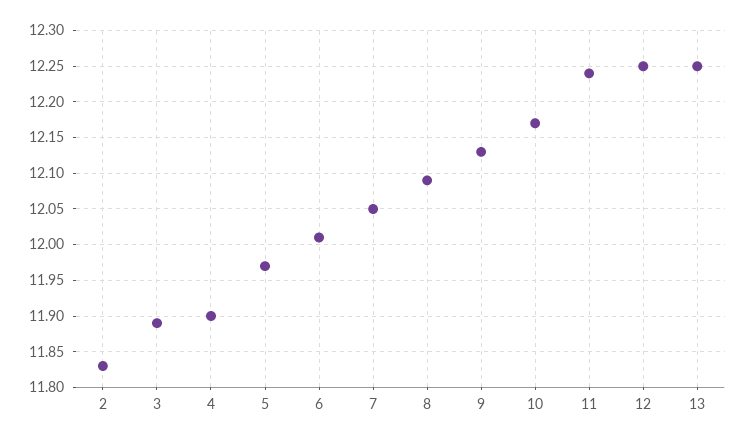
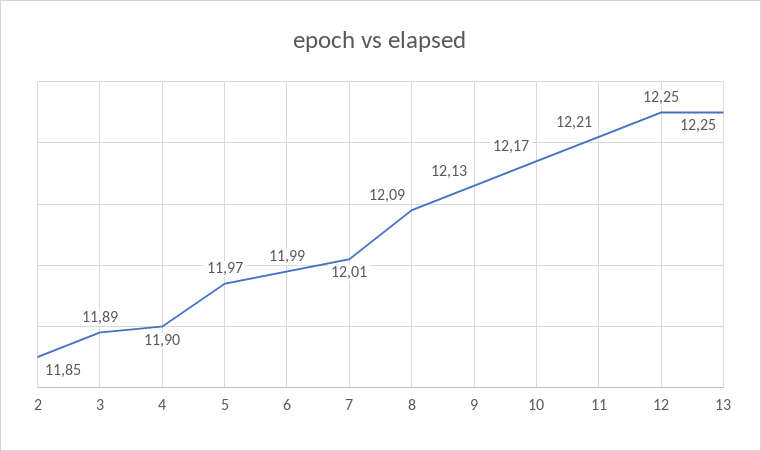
2: 11.83 -> 11.85
6: 12.01 -> 11.99
7: 12.05 -> 12.01
11: 12.24 -> 12.21

